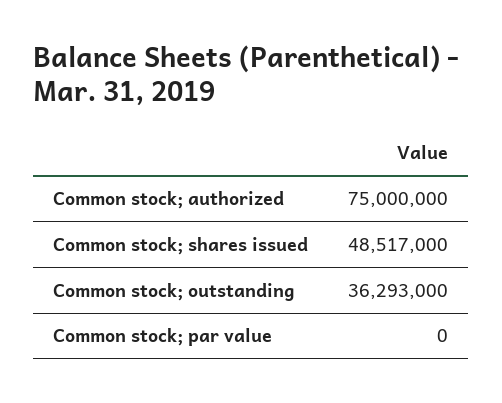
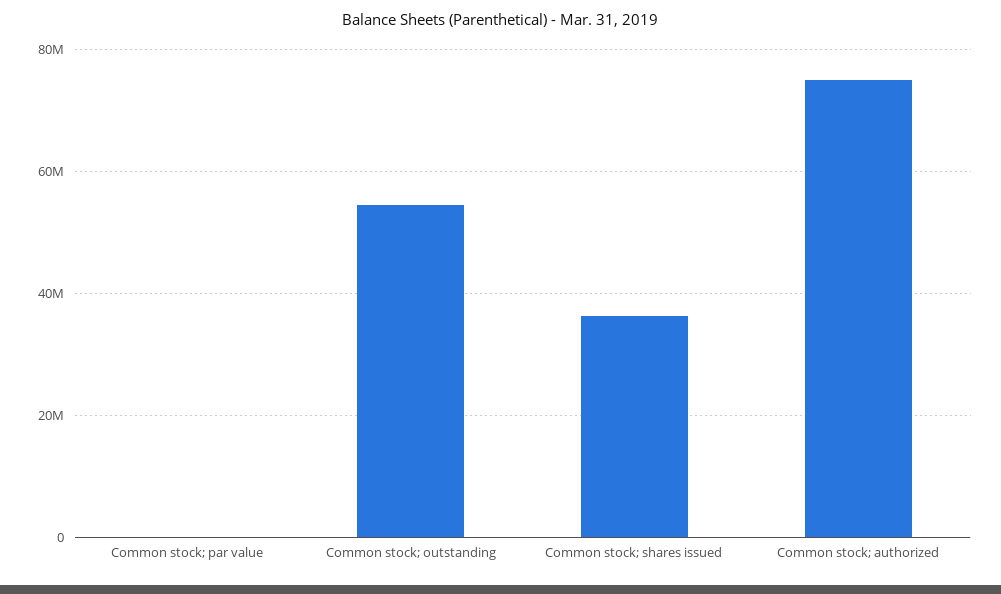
Common stock; shares issued: 48517000 -> 36000000
Common stock; outstanding: 36293000 -> 54000000

